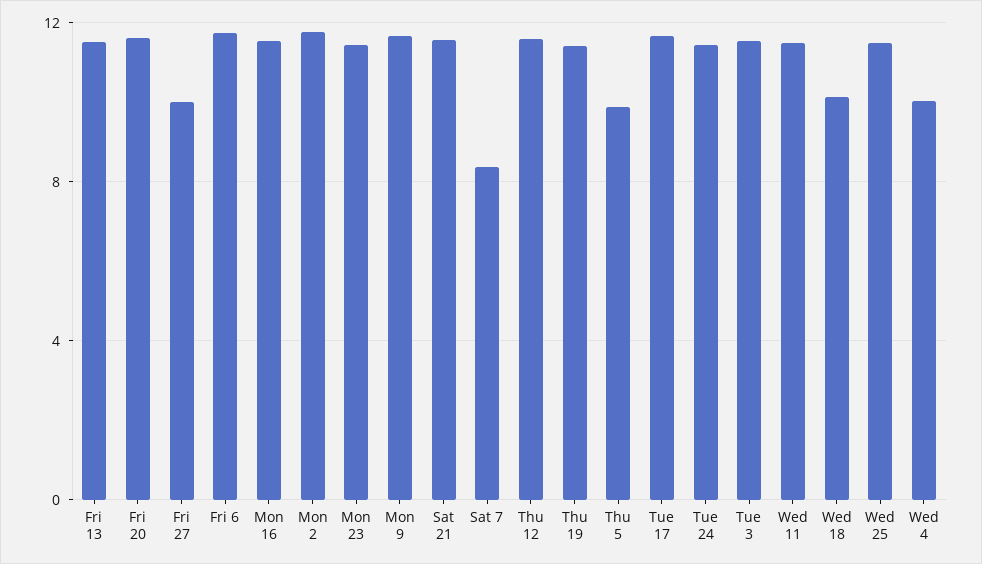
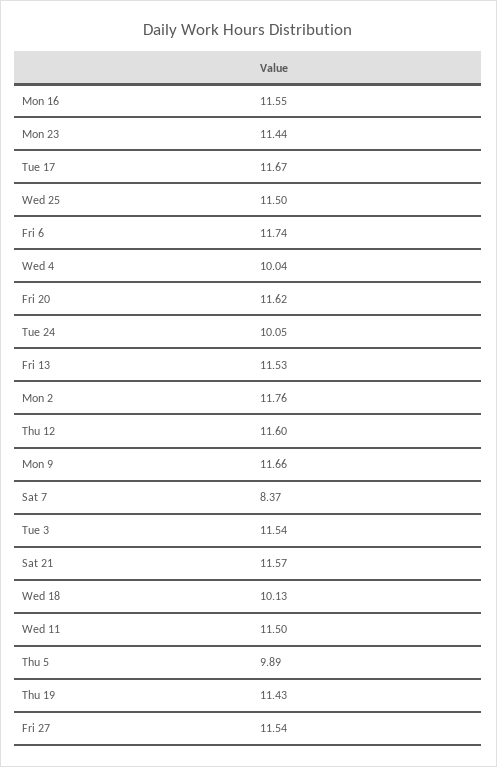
Fri 27: 10 -> 11.54
Tue 24: 11.5 -> 10.05

